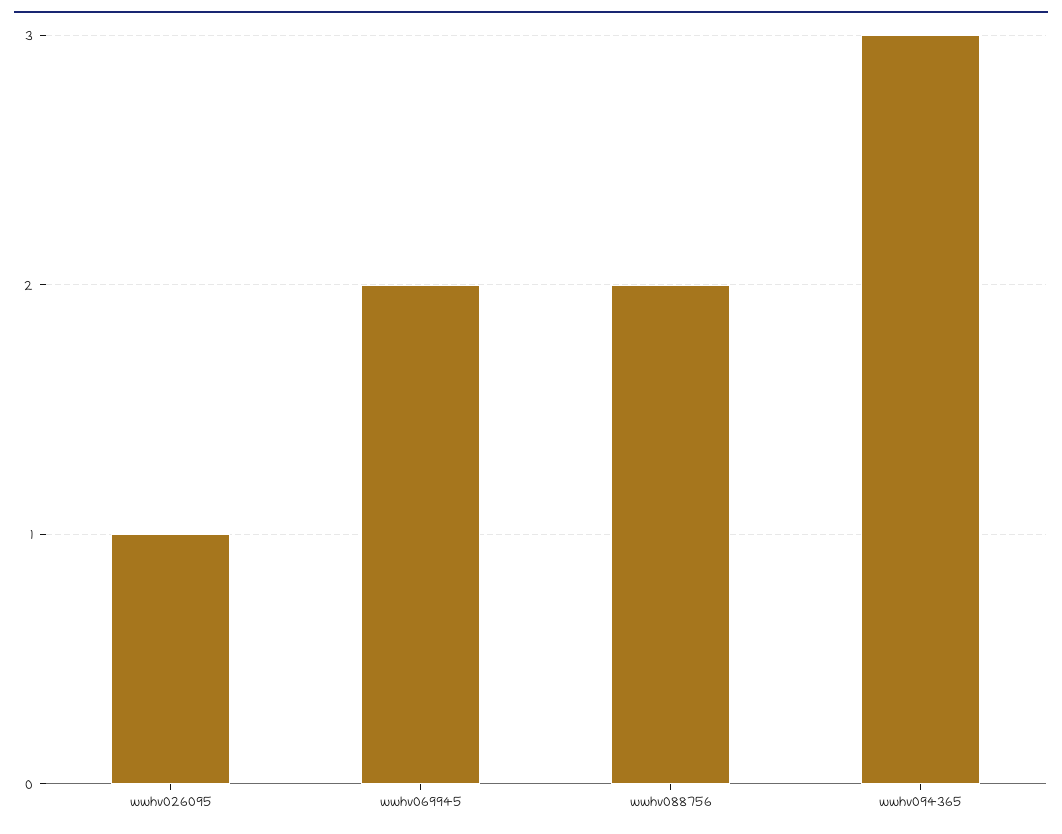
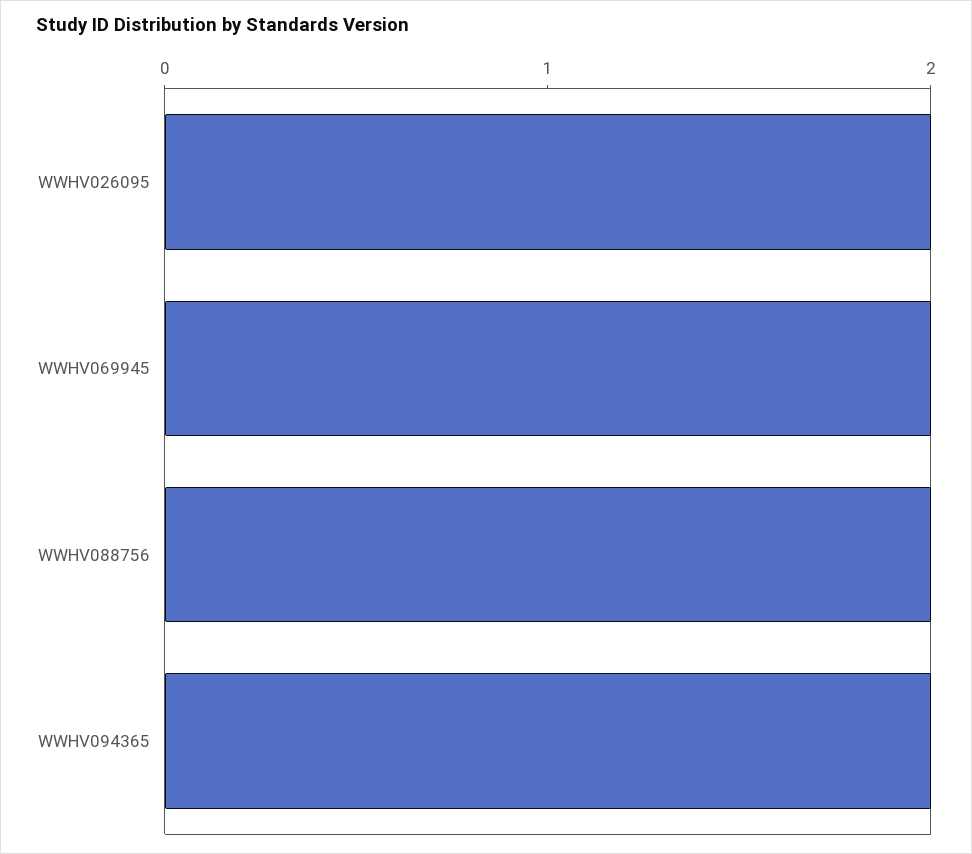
wwhv026095: 1 -> 2
wwhv094365: 3 -> 2

